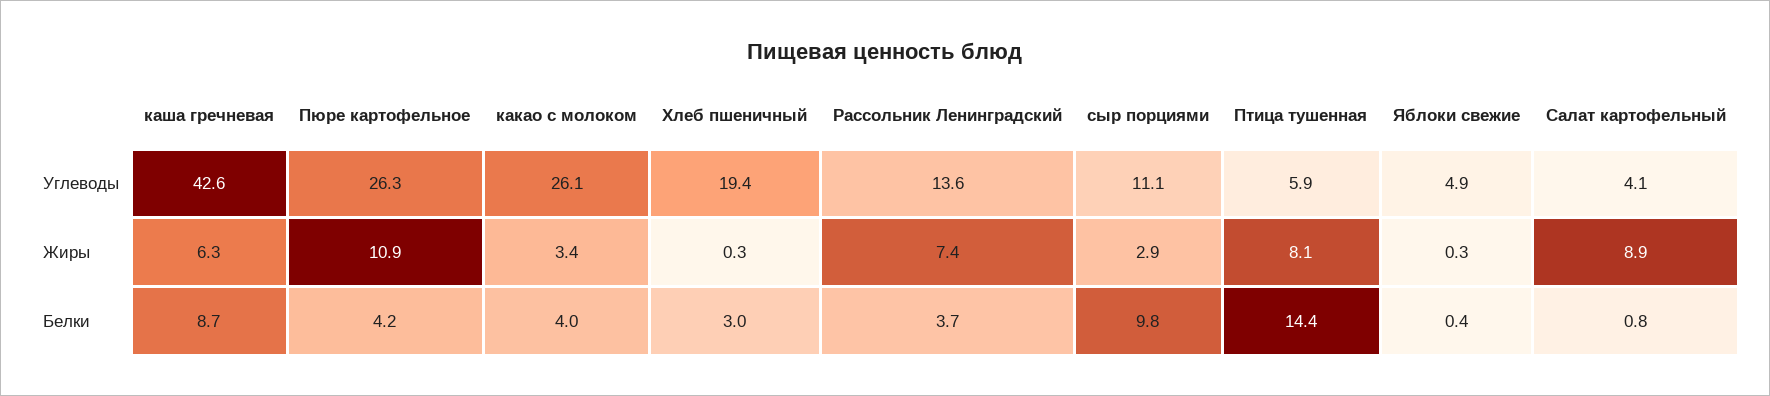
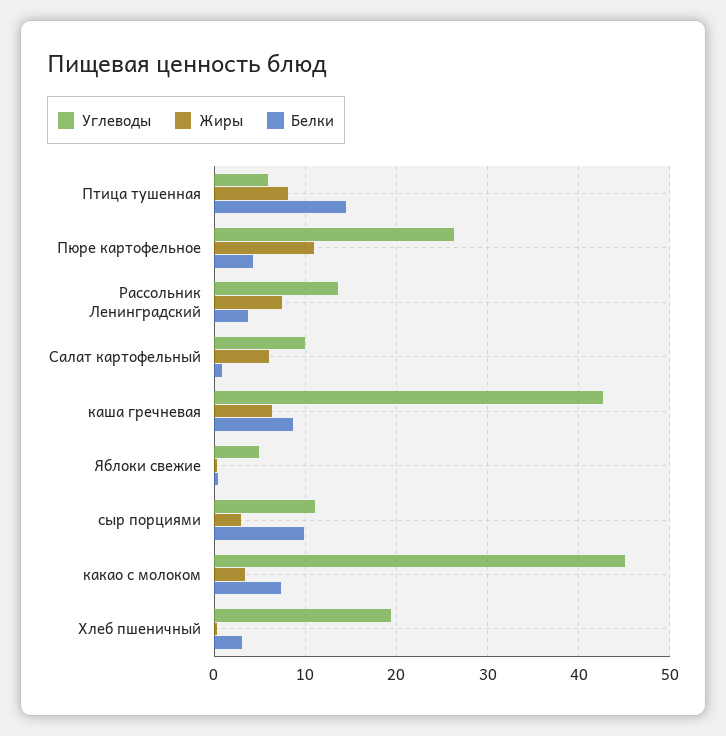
Углеводы, какао с молоком: 26.1 -> 45
Углеводы, Салат картофельный: 4.1 -> 10
Жиры, Салат картофельный: 8.9 -> 6
Белки, какао с молоком: 4 -> 7

